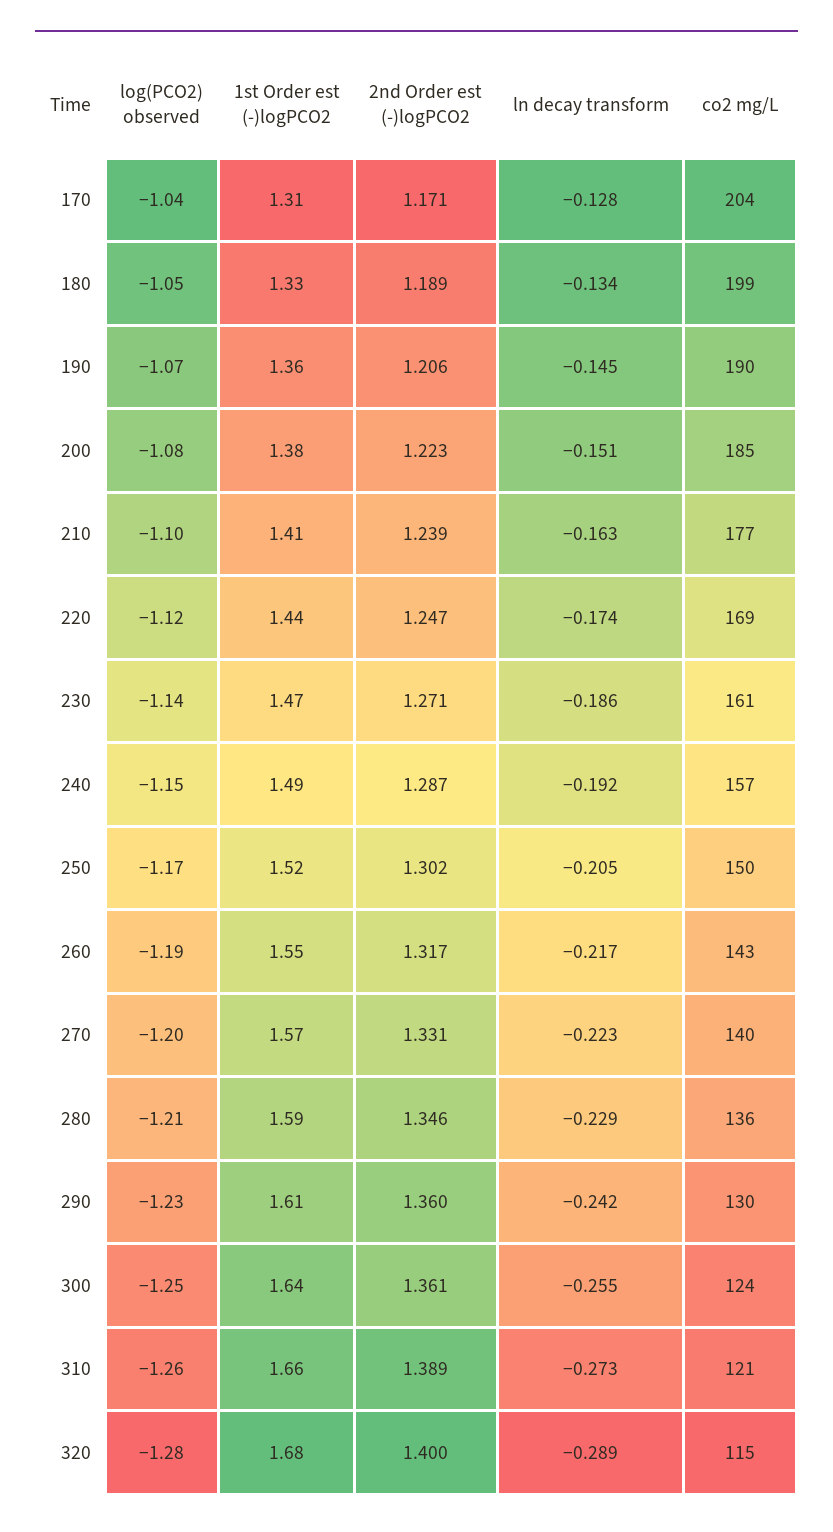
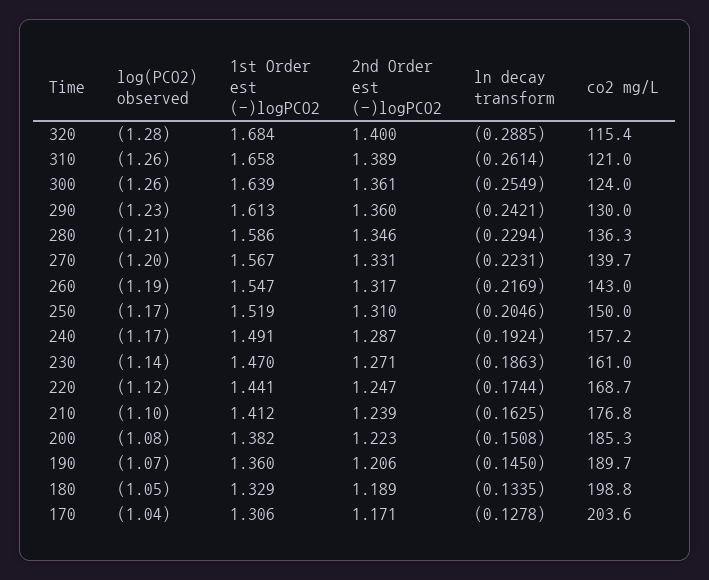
log(PCO2) observed, 240: -1.15 -> -1.17
2nd Order est (-)logPCO2, 250: 1.302 -> 1.31
log(PCO2) observed, 300: -1.25 -> -1.26
ln decay transform, 310: -0.273 -> -0.2614

